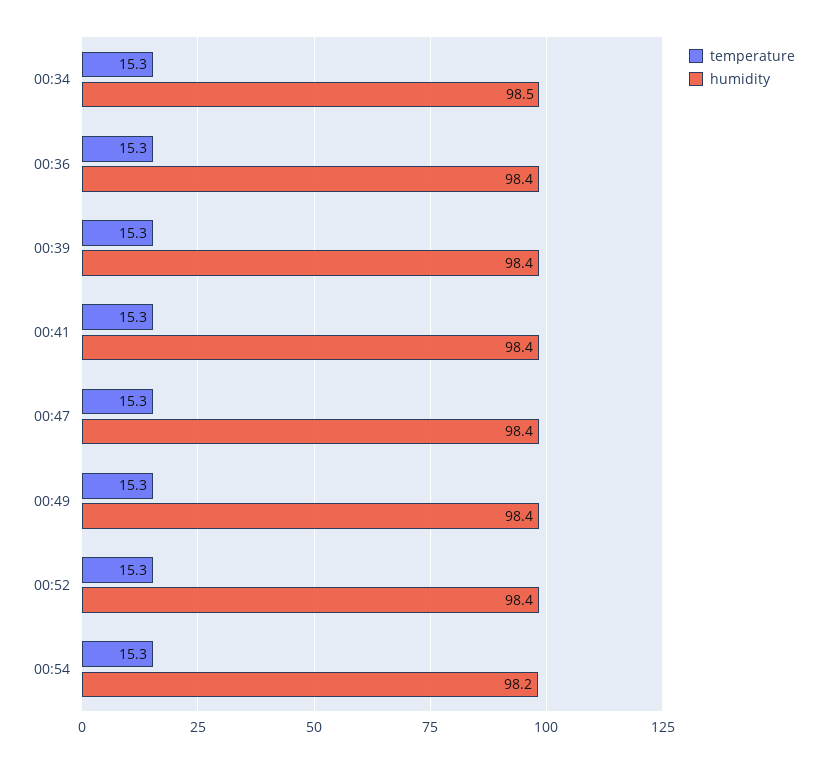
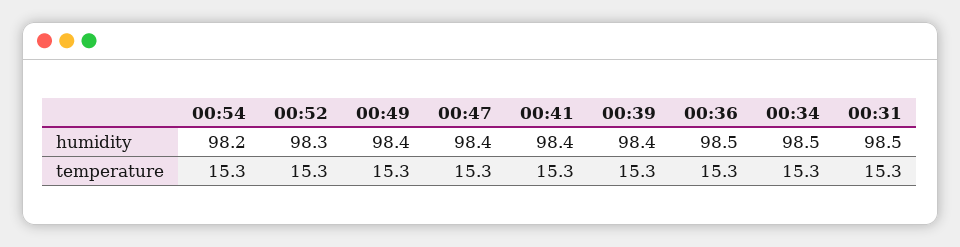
humidity, 00:36: 98.4 -> 98.5
humidity, 00:52: 98.4 -> 98.3
humidity, 00:31: none -> 98.5
temperature, 00:31: none -> 15.3

